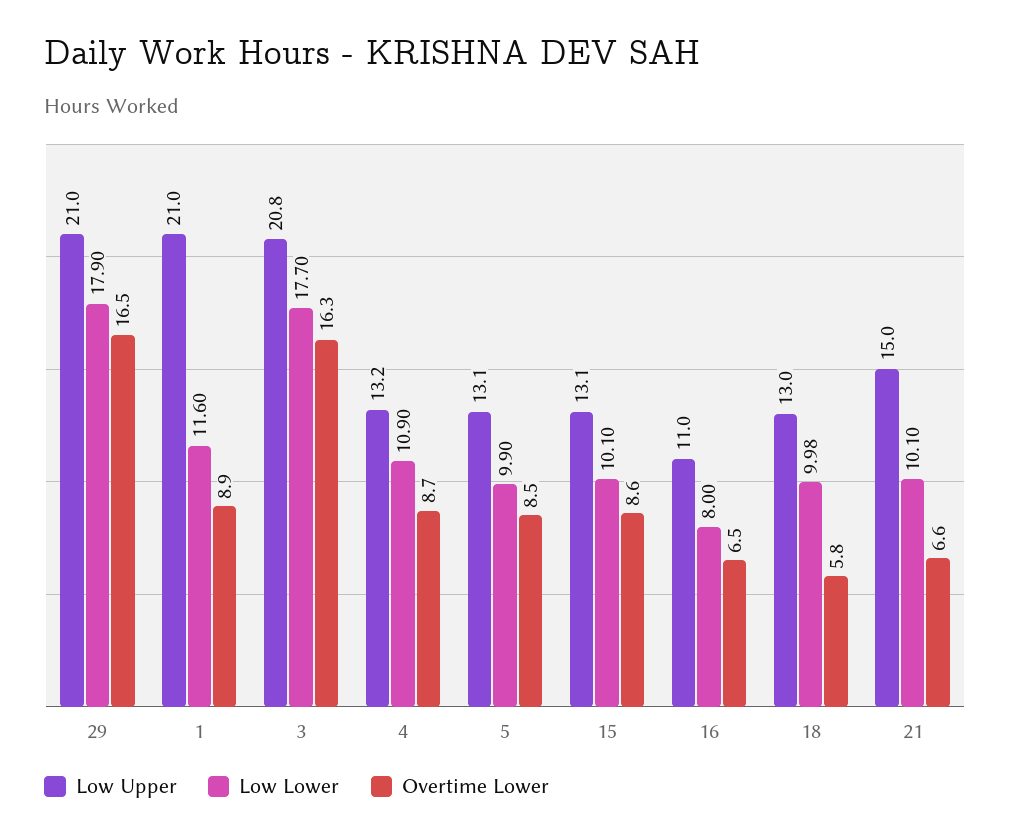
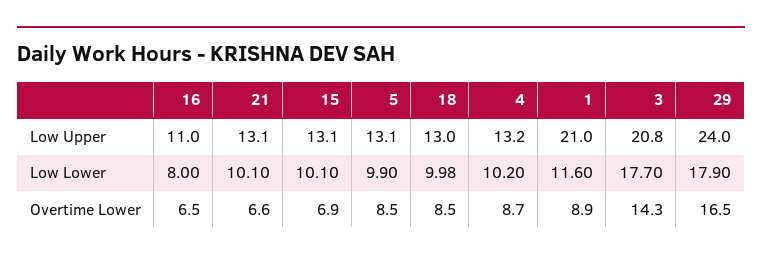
Low Upper, 29: 21 -> 24
Overtime Lower, 3: 16.3 -> 14.3
Low Lower, 4: 10.9 -> 10.2
Overtime Lower, 15: 8.6 -> 6.9
Overtime Lower, 18: 5.8 -> 8.5
Low Upper, 21: 15 -> 13.1

